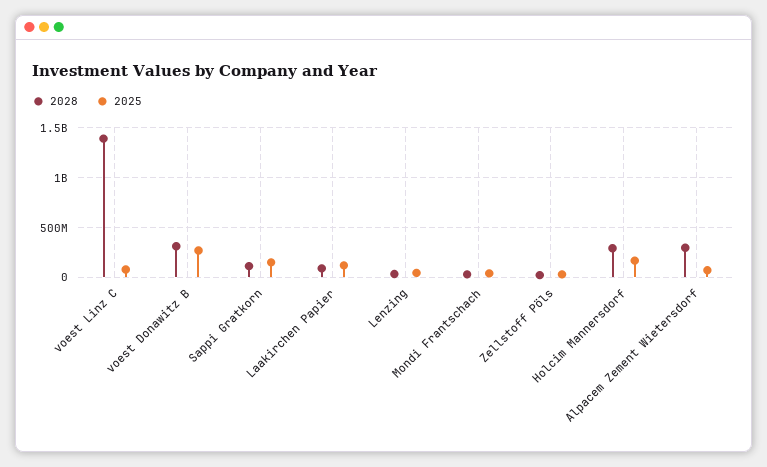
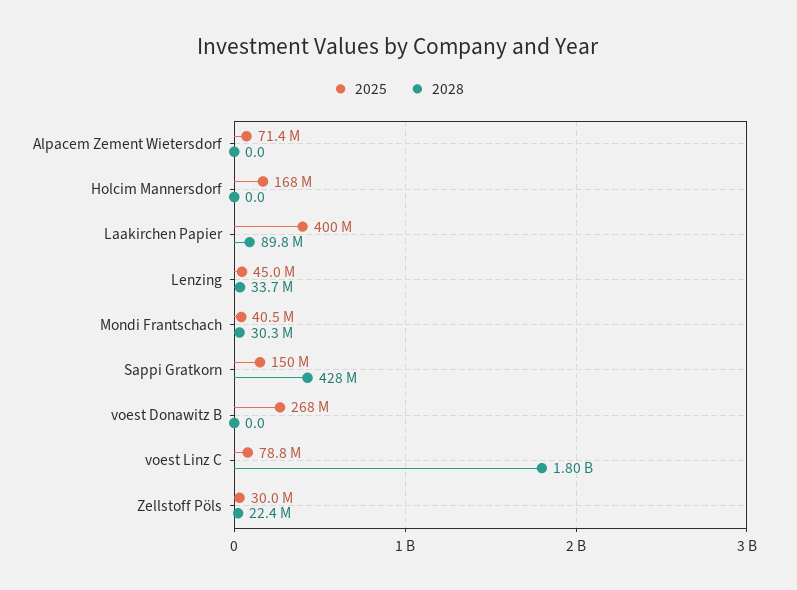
2028, voest Linz C: 1400000000 -> 1800000000
2028, voest Donawitz B: 300000000 -> 0
2028, Sappi Gratkorn: 100000000 -> 428000000
2025, Laakirchen Papier: 100000000 -> 400000000
2028, Holcim Mannersdorf: 300000000 -> 0
2028, Alpacem Zement Wietersdorf: 300000000 -> 0

